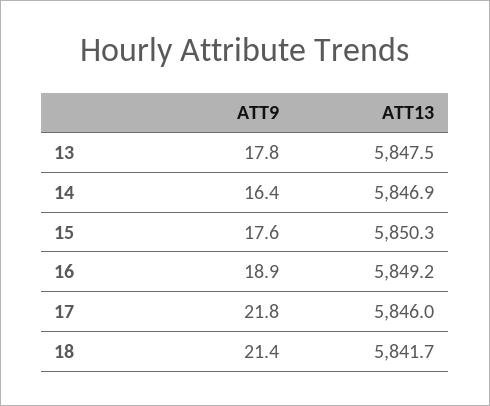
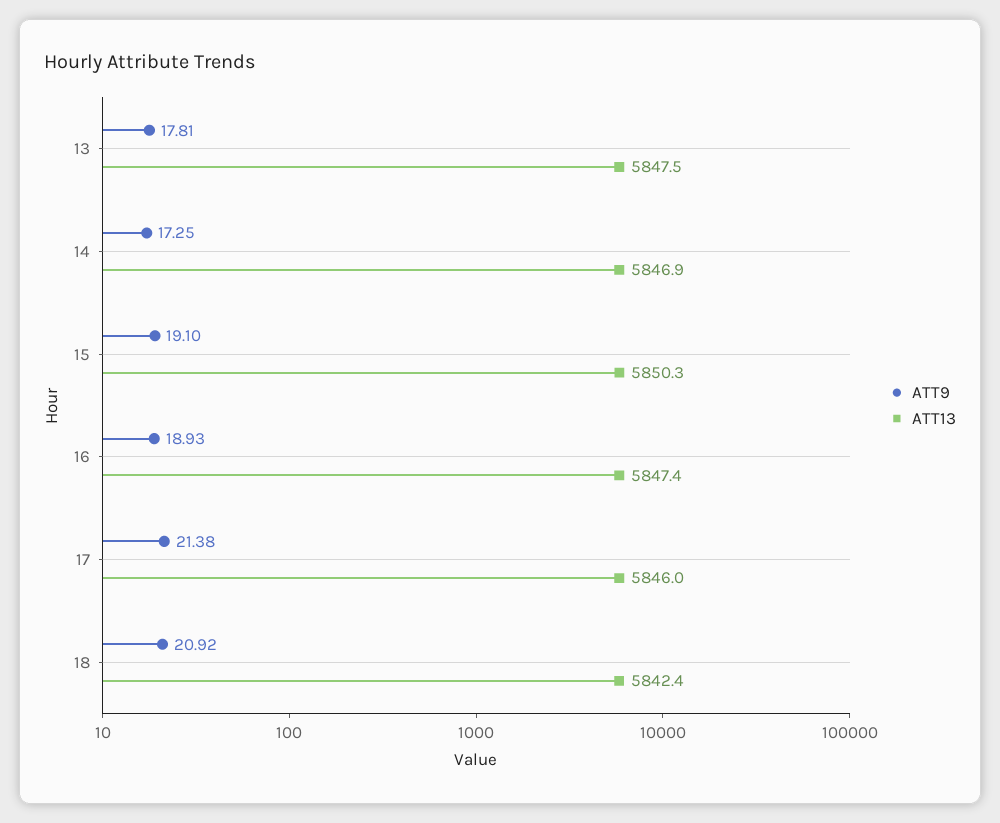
ATT9, 14: 16.4 -> 17.25
ATT9, 15: 17.6 -> 19.1
ATT13, 16: 5849.2 -> 5847.4
ATT9, 17: 21.8 -> 21.38
ATT9, 18: 21.4 -> 20.92
ATT13, 18: 5841.7 -> 5842.4

